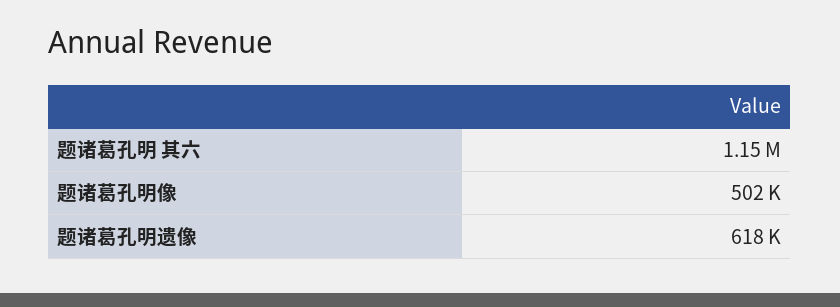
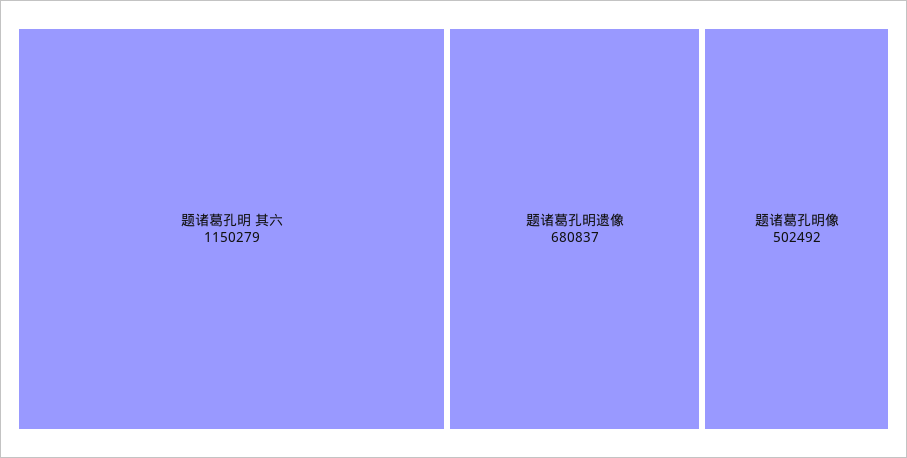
题诸葛孔明遗像: 618000 -> 680837

